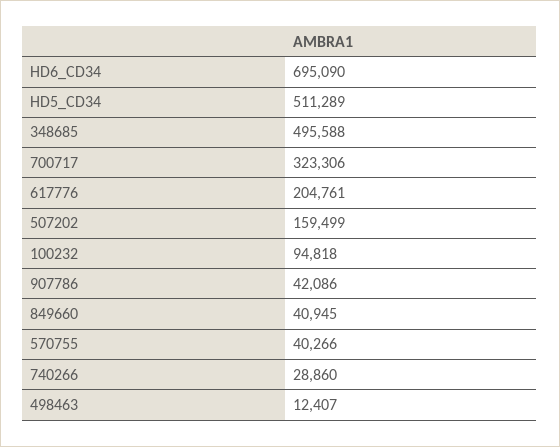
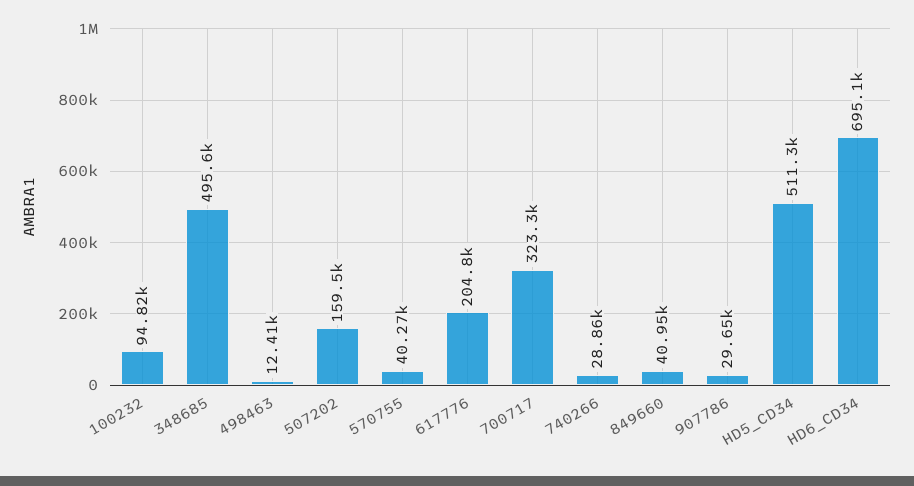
907786: 42086 -> 29650

